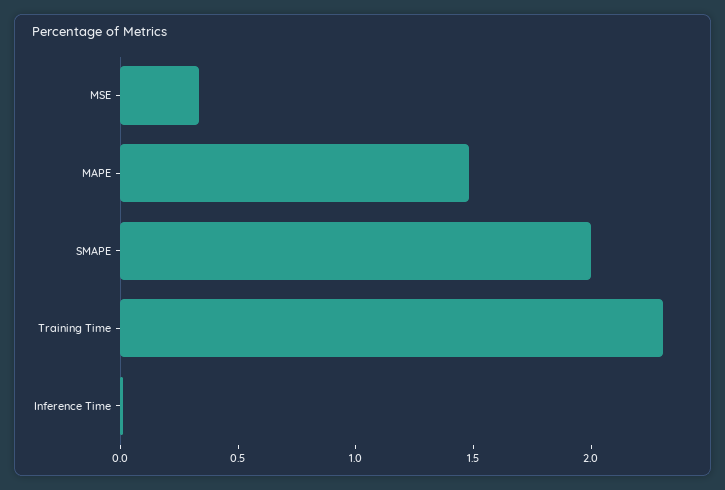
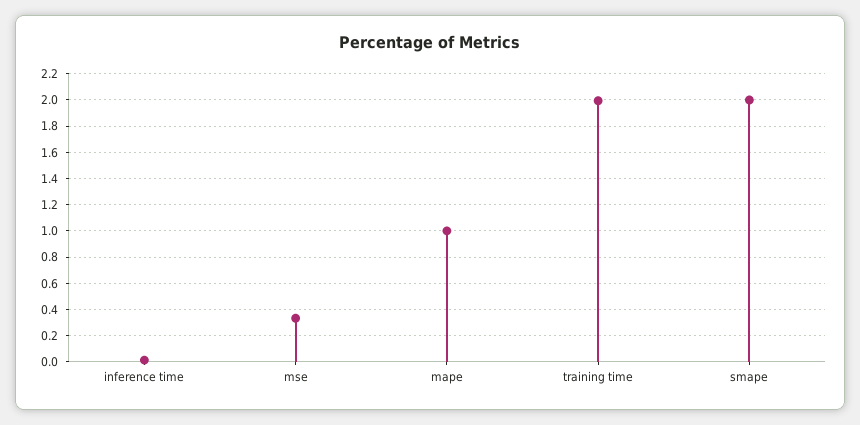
MAPE: 1.5 -> 1
Training Time: 2.3 -> 2

